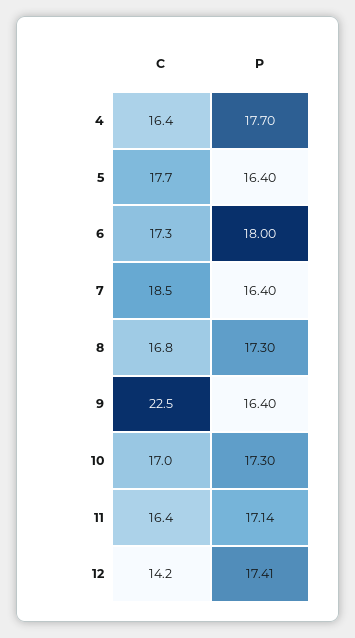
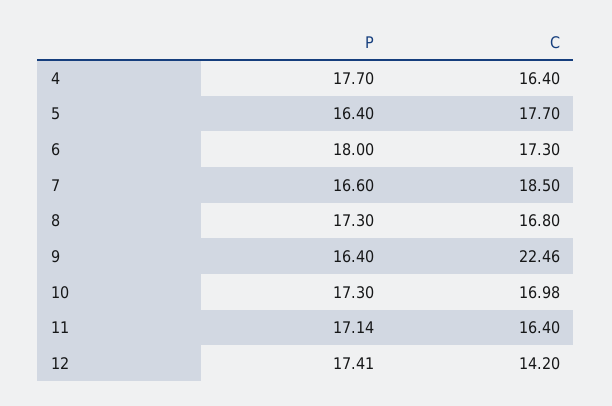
P, 7: 16.4 -> 16.6

